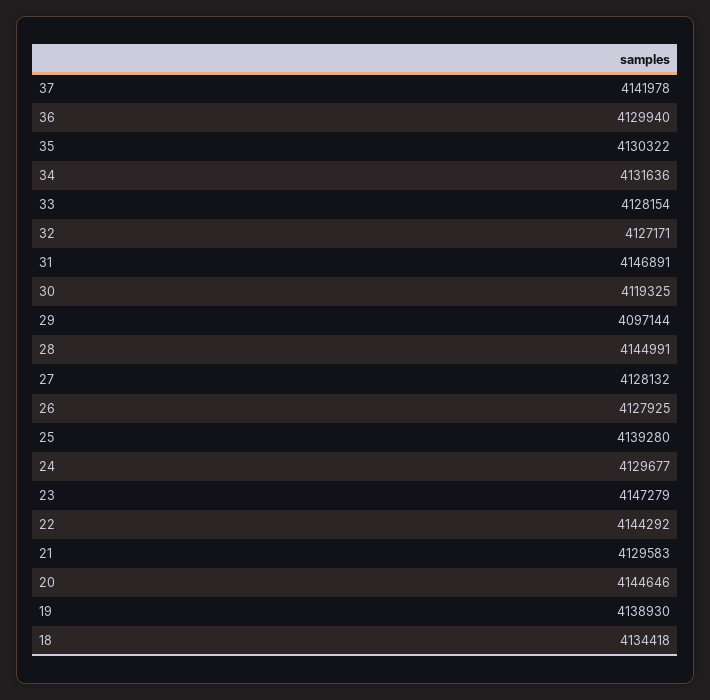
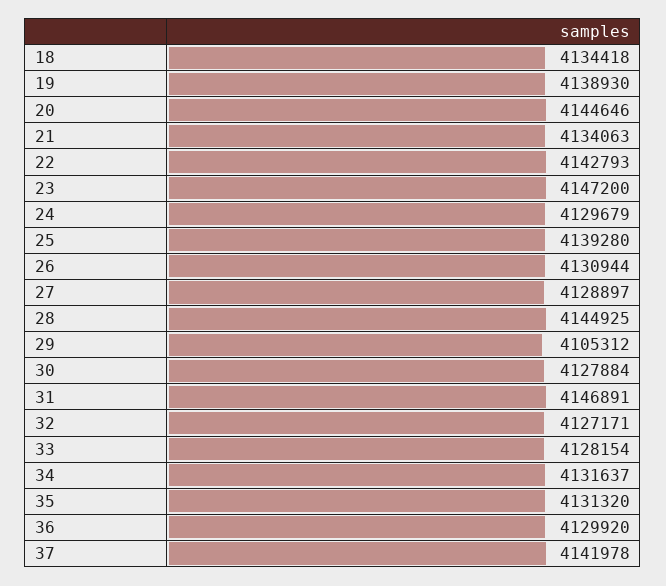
36: 4129940 -> 4129920
35: 4130322 -> 4131320
34: 4131636 -> 4131637
30: 4119325 -> 4127884
29: 4097144 -> 4105312
28: 4144991 -> 4144925
27: 4128132 -> 4128897
26: 4127925 -> 4130944
24: 4129677 -> 4129679
23: 4147279 -> 4147200
22: 4144292 -> 4142793
21: 4129583 -> 4134063

